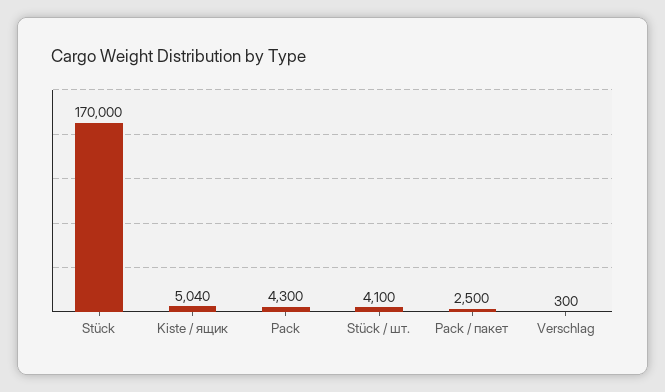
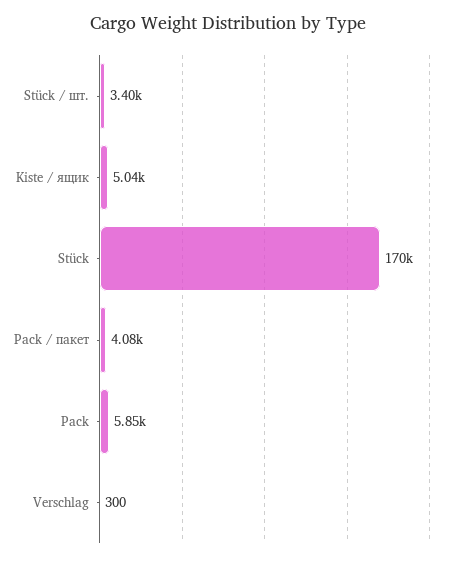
Pack: 4300 -> 5850
Stück / шт.: 4100 -> 3400
Pack / пакет: 2500 -> 4080

